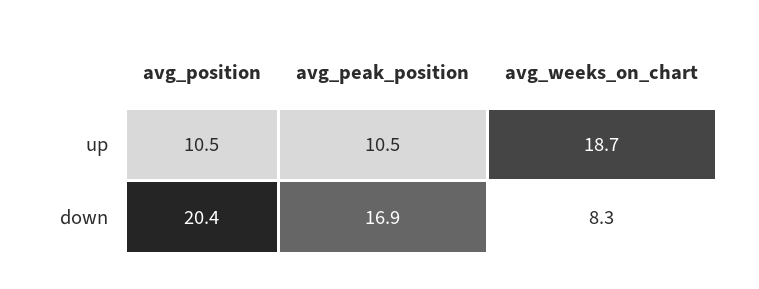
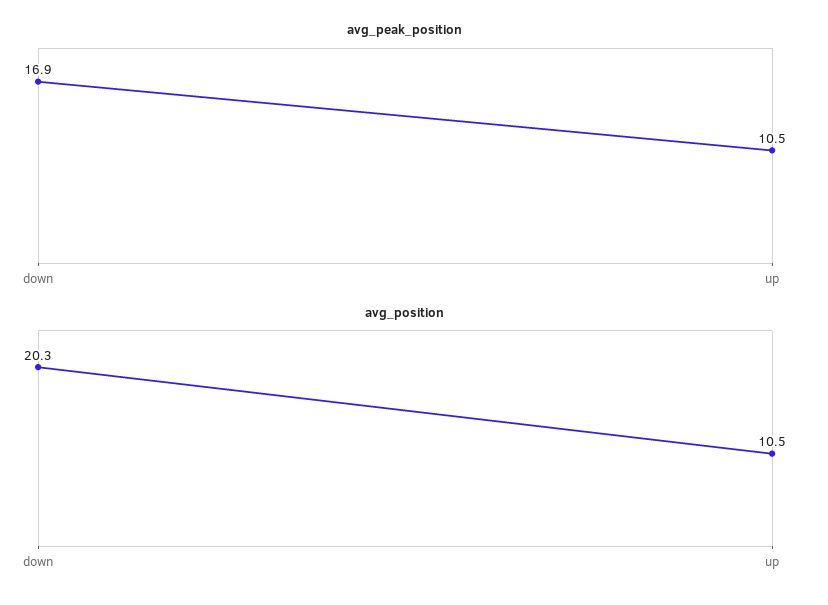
avg_weeks_on_chart, up: 18.7 -> none
avg_position, down: 20.4 -> 20.3
avg_weeks_on_chart, down: 8.3 -> none

